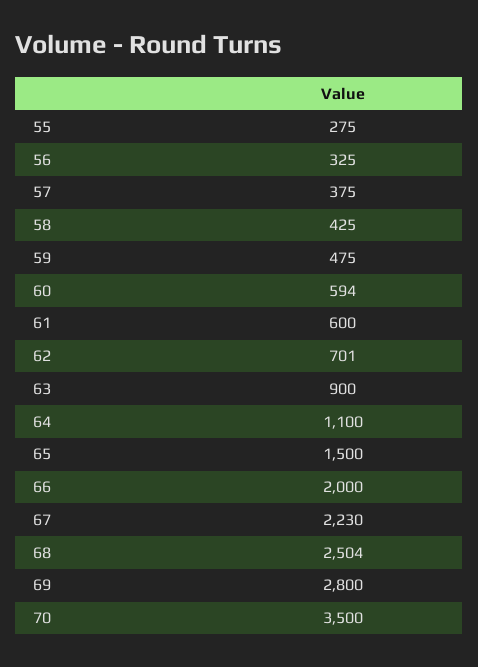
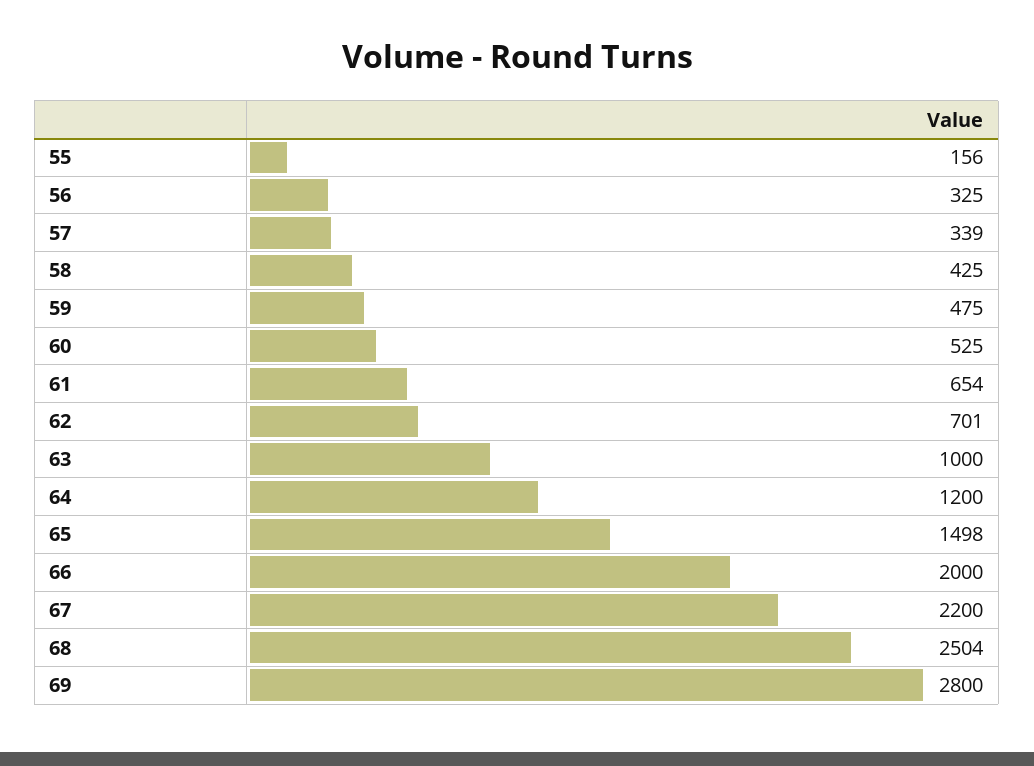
55: 275 -> 156
57: 375 -> 339
60: 594 -> 525
61: 600 -> 654
63: 900 -> 1000
64: 1100 -> 1200
65: 1500 -> 1498
67: 2230 -> 2200
70: 3500 -> none

